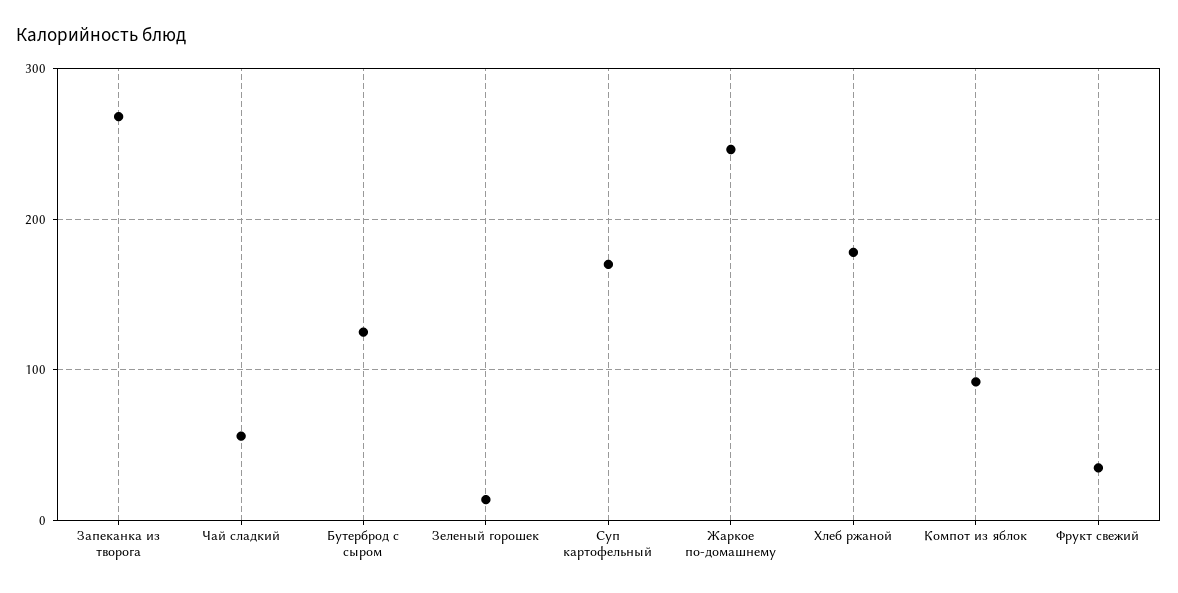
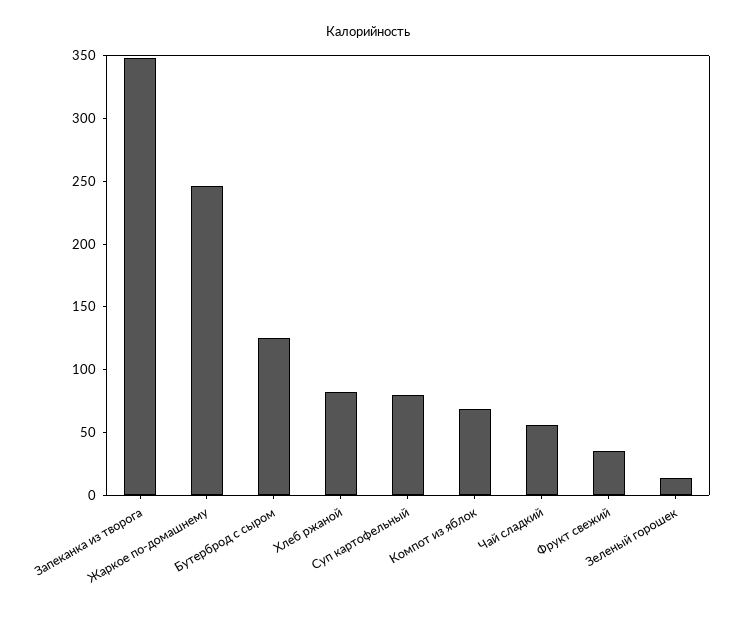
Запеканка из творога: 270 -> 350
Суп картофельный: 170 -> 80
Хлеб ржаной: 180 -> 80
Компот из яблок: 90 -> 70

